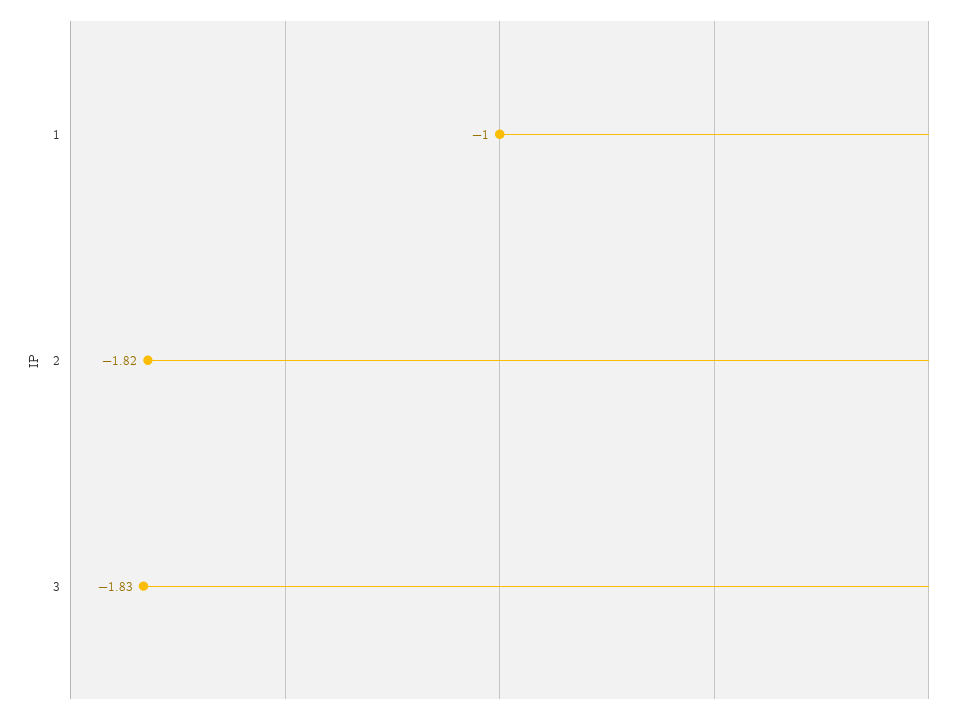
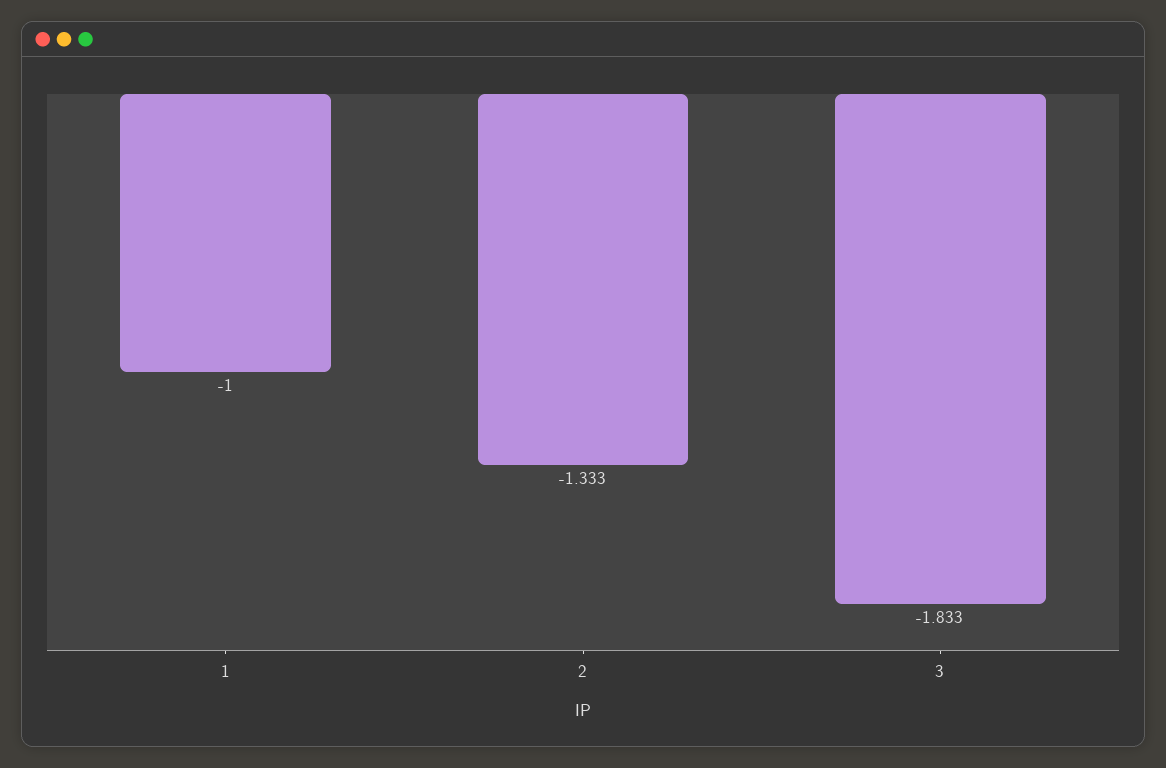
2: -1.82 -> -1.333

